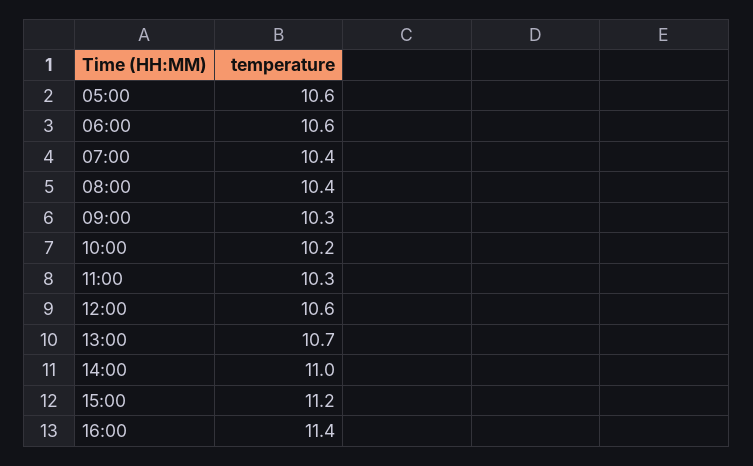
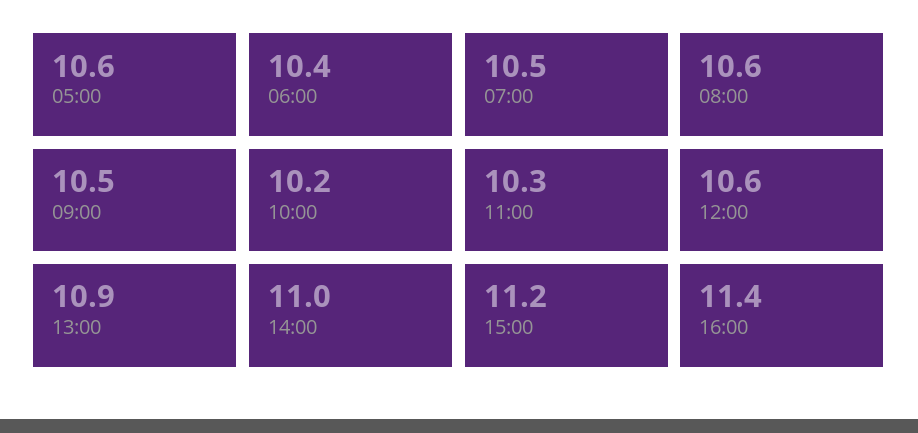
06:00: 10.6 -> 10.4
07:00: 10.4 -> 10.5
08:00: 10.4 -> 10.6
09:00: 10.3 -> 10.5
13:00: 10.7 -> 10.9

